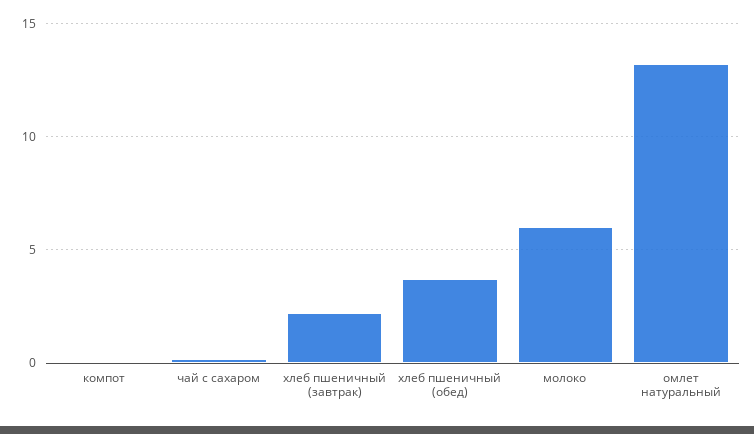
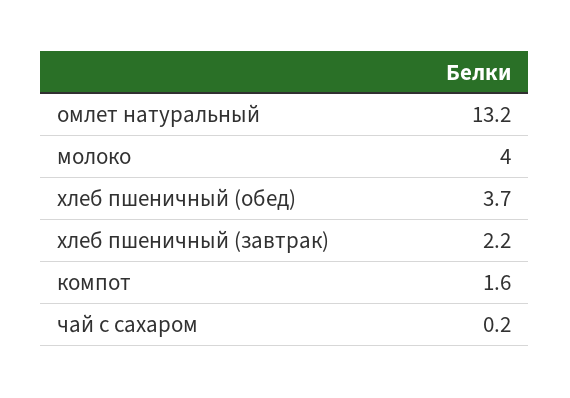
компот: 0 -> 1.6
молоко: 6 -> 4

